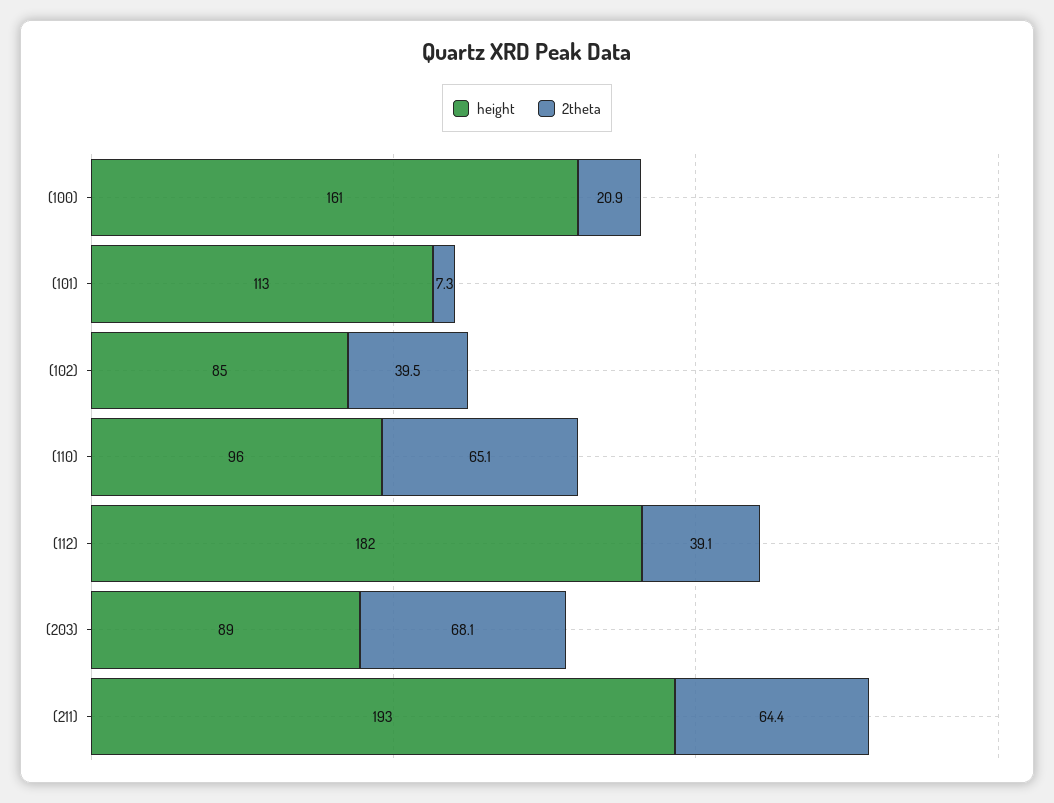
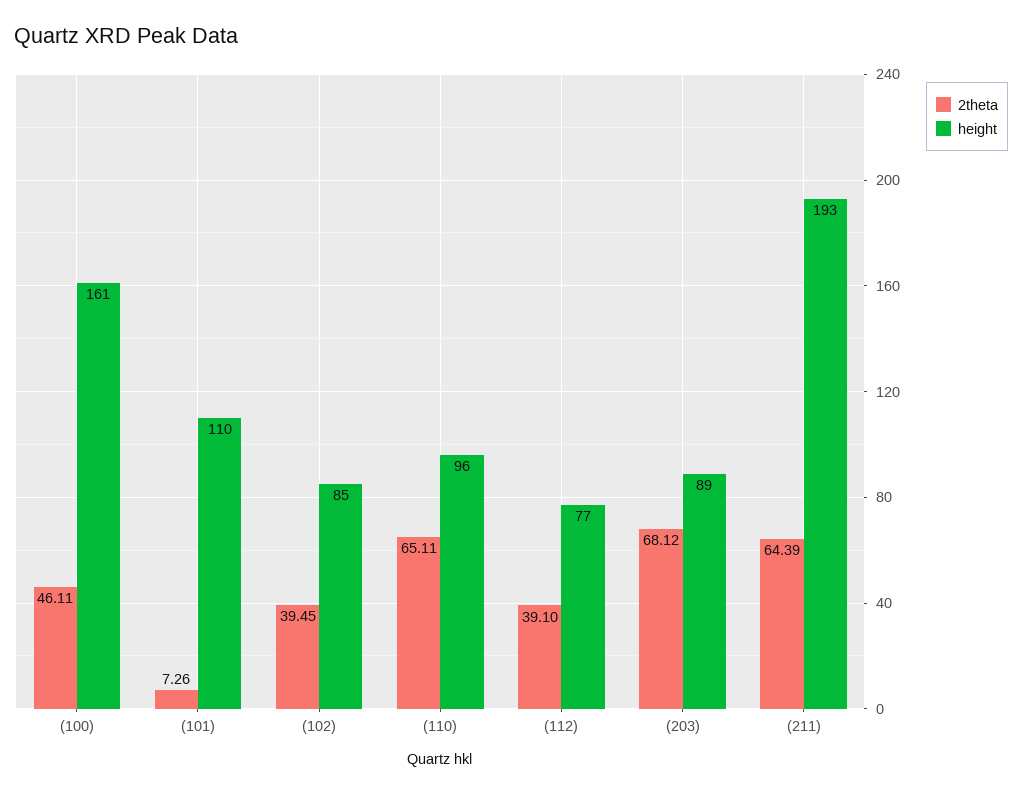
2theta, (100): 20.9 -> 46.11
height, (101): 113 -> 110
height, (112): 182 -> 77

